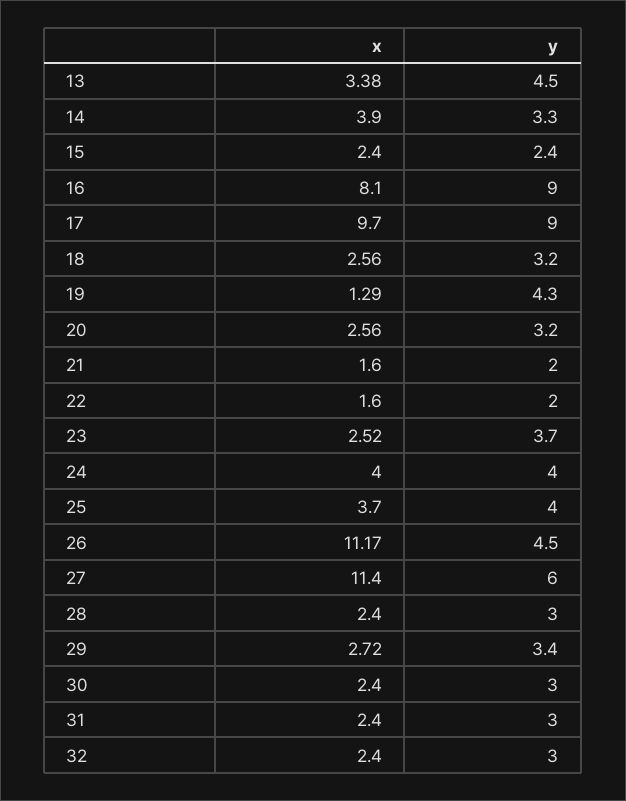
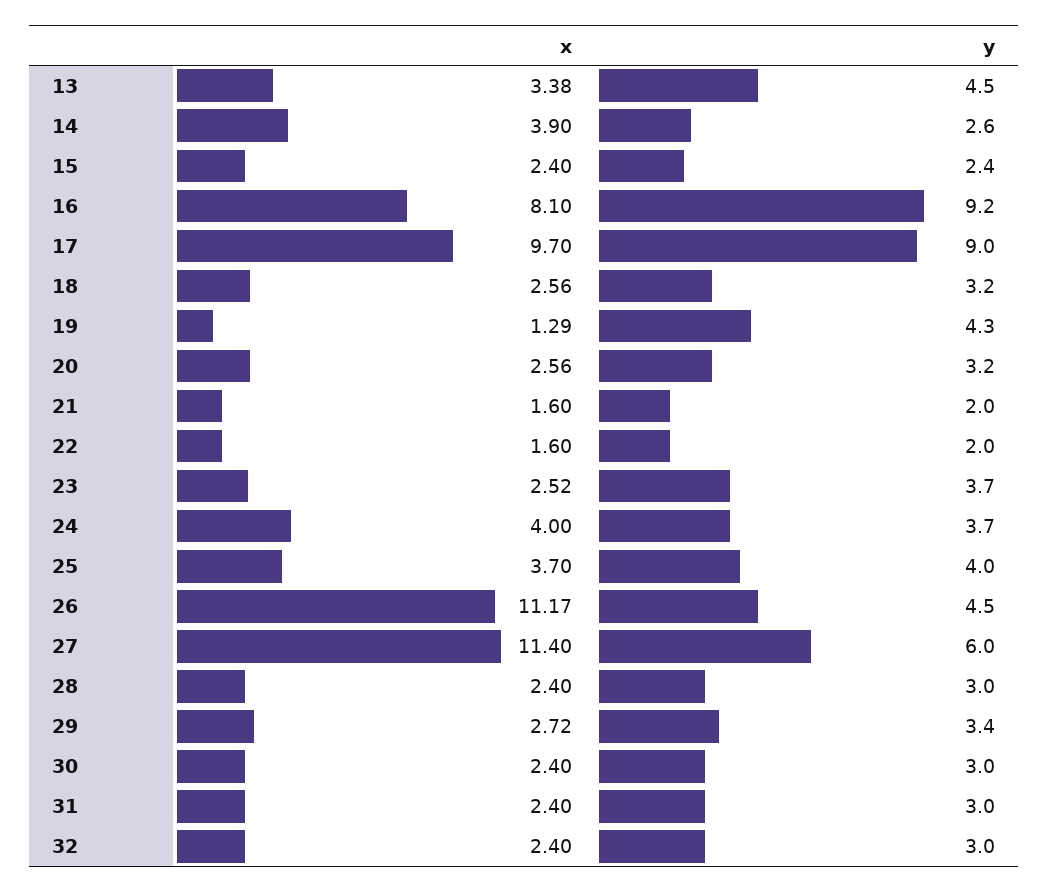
y, 14: 3.3 -> 2.6
y, 16: 9 -> 9.2
y, 24: 4 -> 3.7

